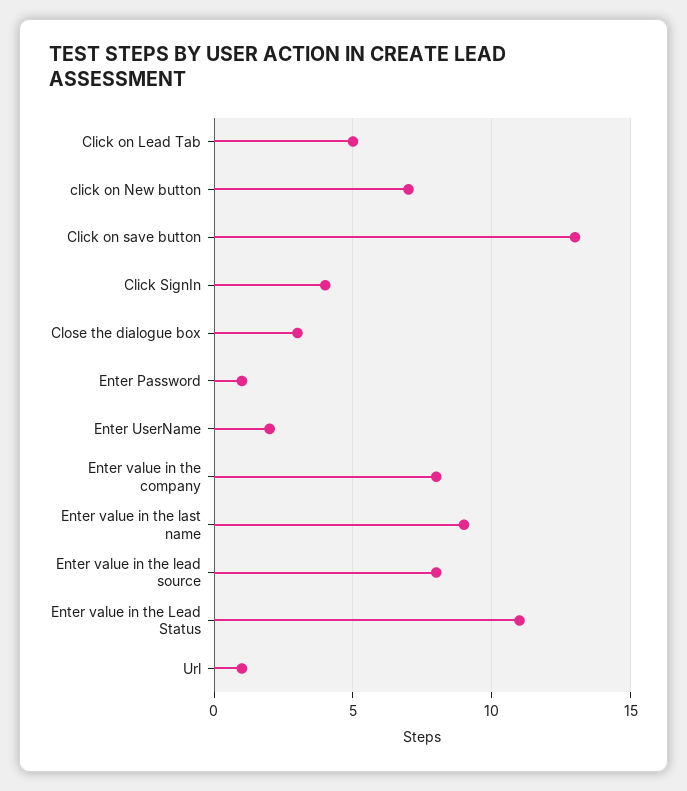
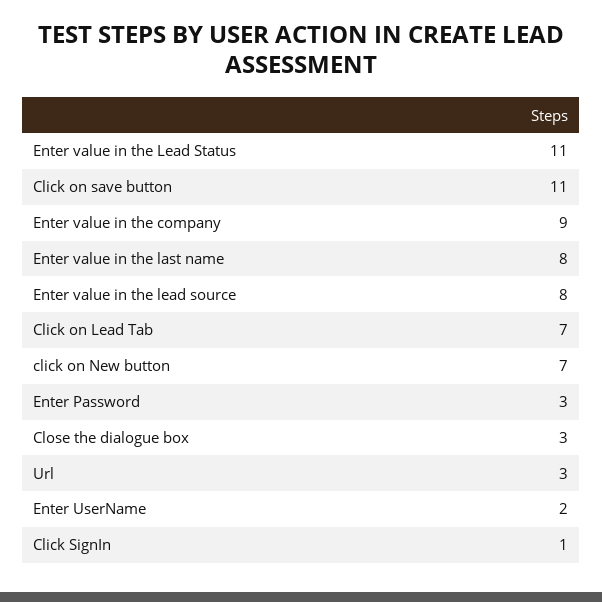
Click on Lead Tab: 5 -> 7
Click on save button: 13 -> 11
Click SignIn: 4 -> 1
Enter Password: 1 -> 3
Enter value in the company: 8 -> 9
Enter value in the last name: 9 -> 8
Url: 1 -> 3

